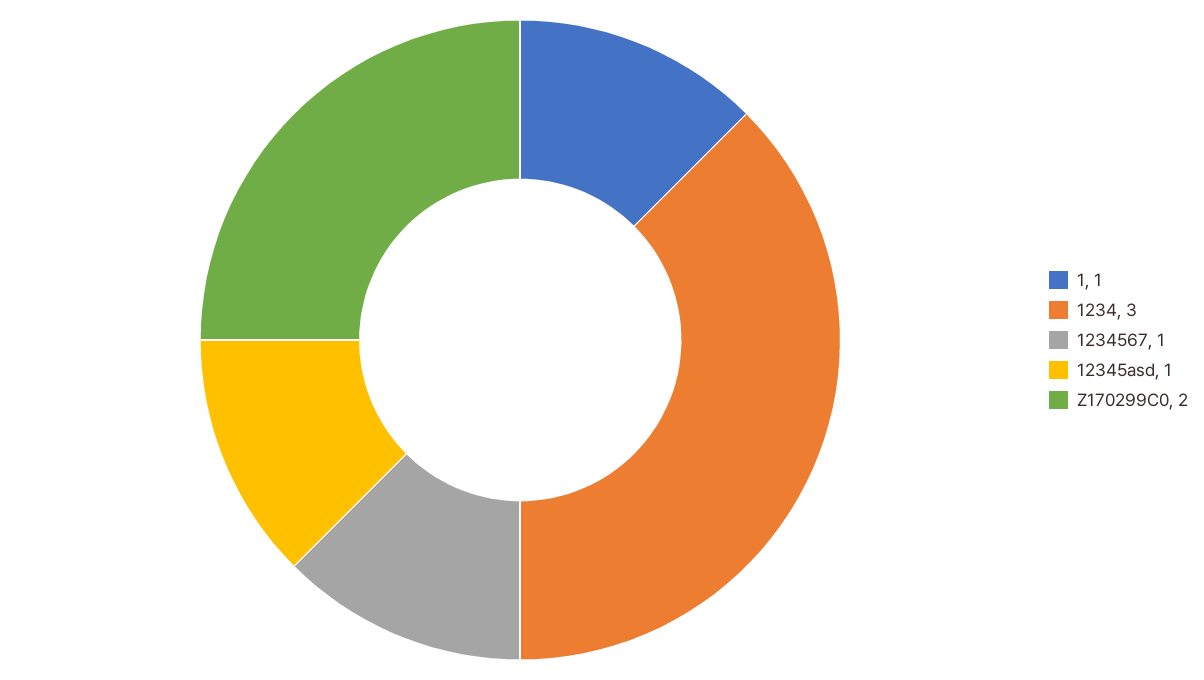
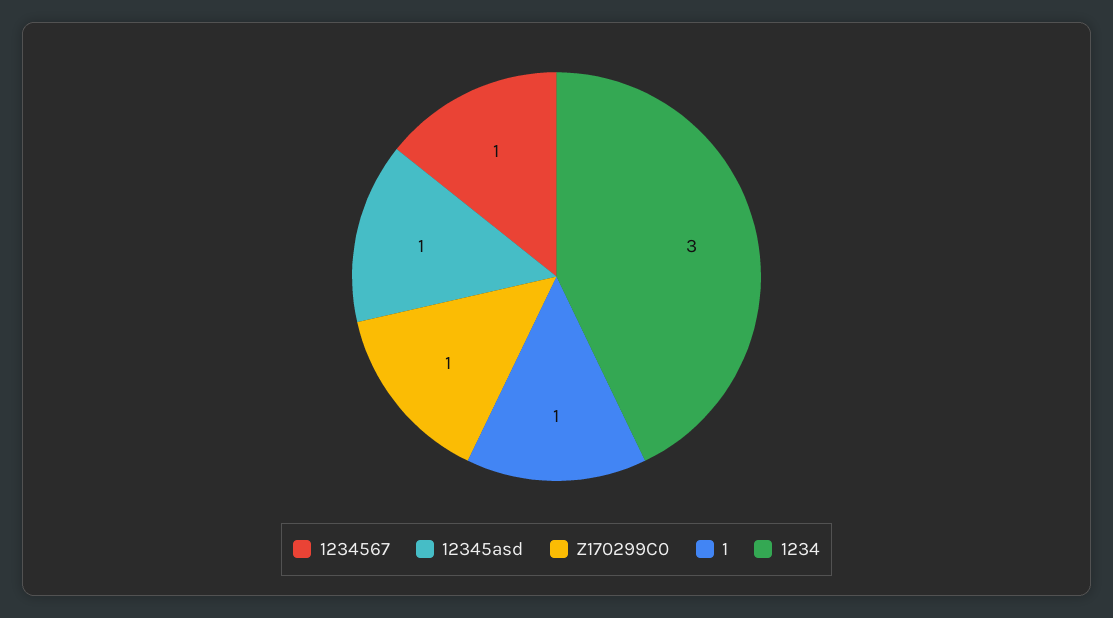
Z170299C0: 2 -> 1

